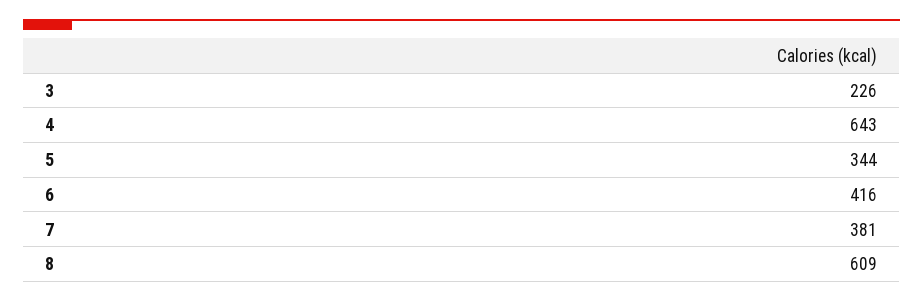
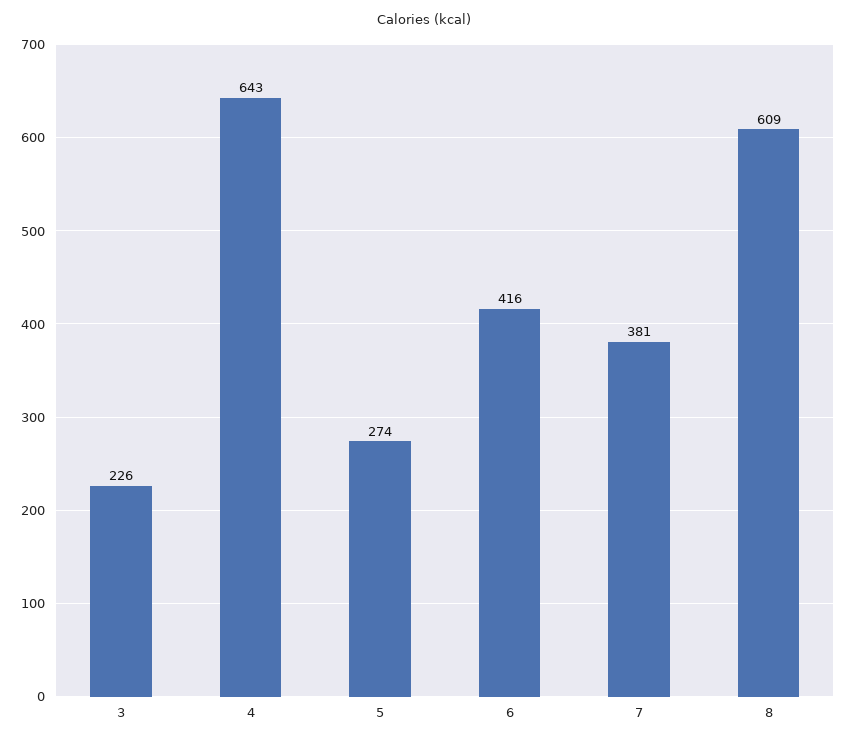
5: 344 -> 274

